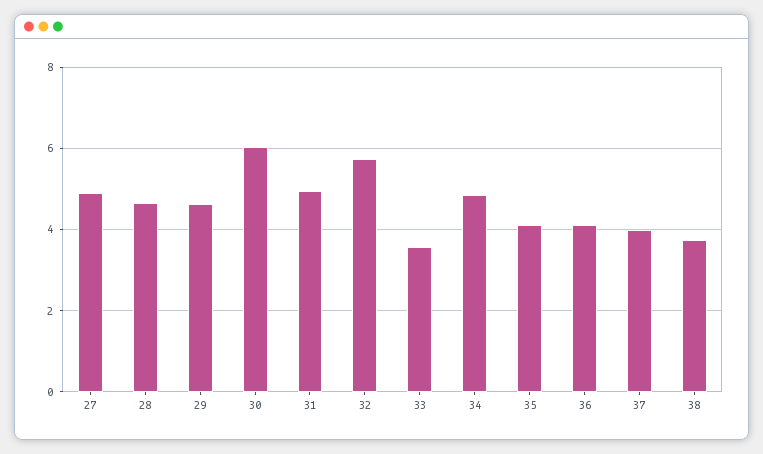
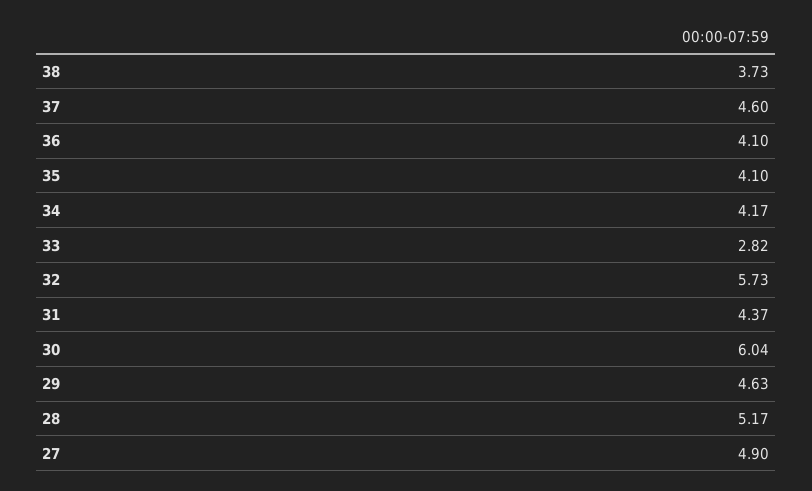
28: 4.6 -> 5.17
31: 5 -> 4.37
33: 3.6 -> 2.82
34: 4.8 -> 4.17
37: 4 -> 4.6

